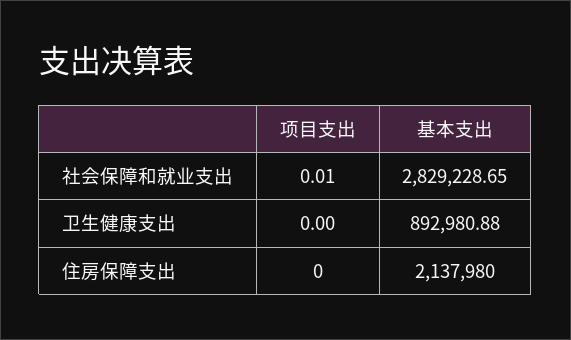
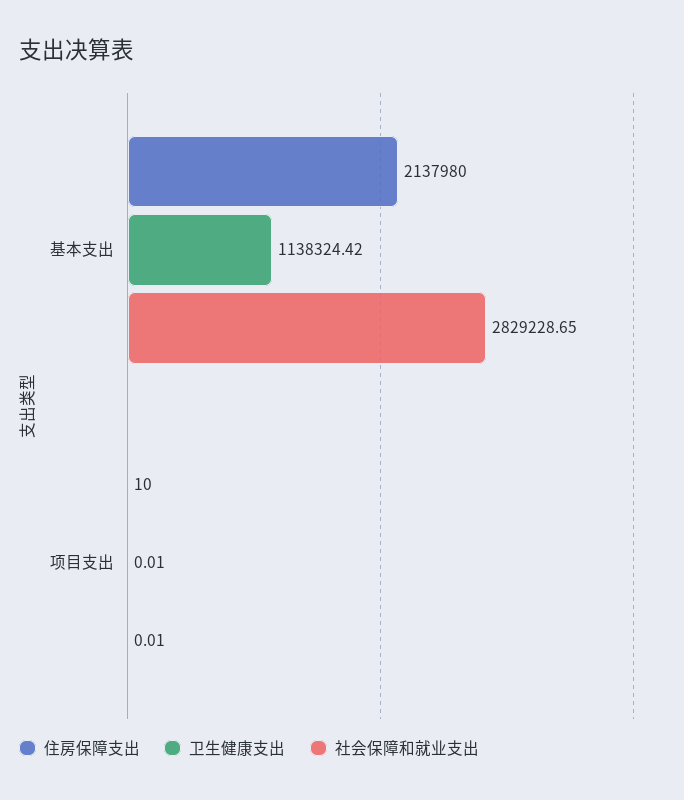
卫生健康支出, 项目支出: 0 -> 0.01
卫生健康支出, 基本支出: 892980.88 -> 1138324.42
住房保障支出, 项目支出: 0 -> 10

